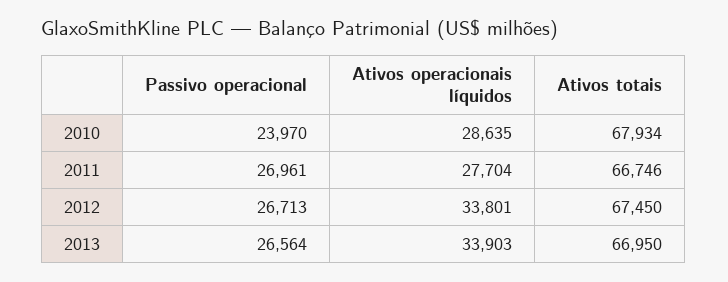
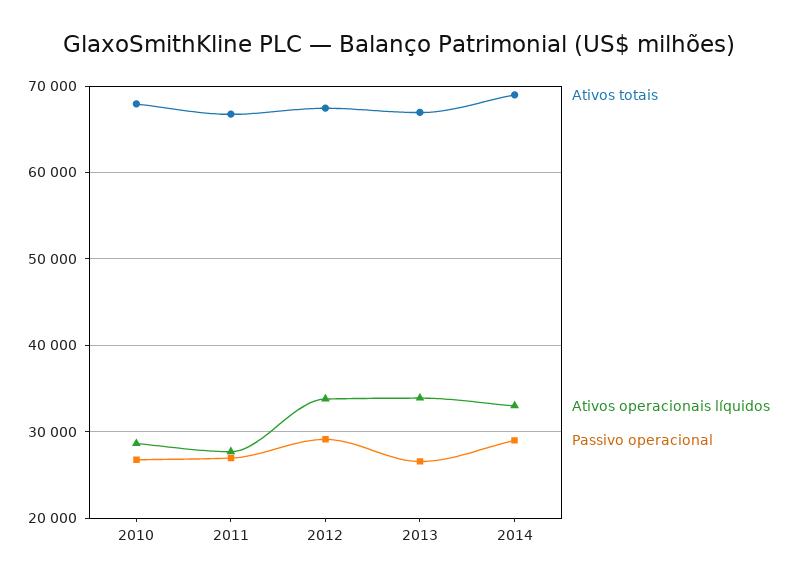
Passivo operacional, 2010: 23970 -> 27000
Passivo operacional, 2012: 26713 -> 29000
Ativos totais, 2014: none -> 69000
Ativos operacionais líquidos, 2014: none -> 33000
Passivo operacional, 2014: none -> 29000

